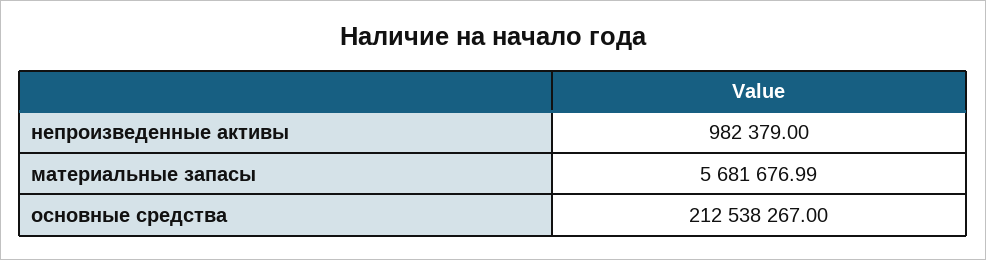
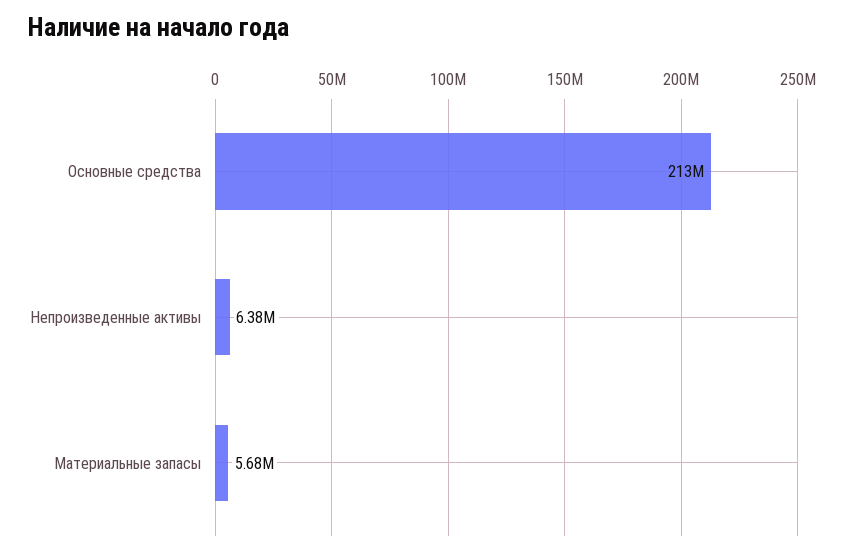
непроизведенные активы: 982379 -> 6380000

